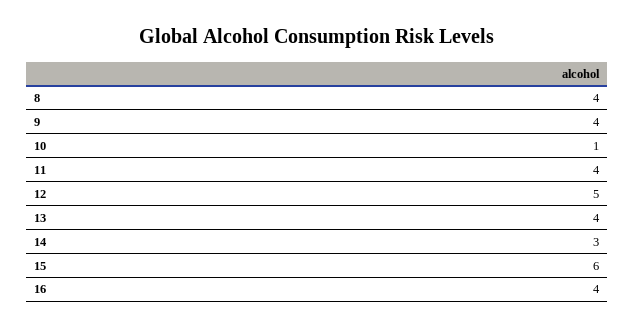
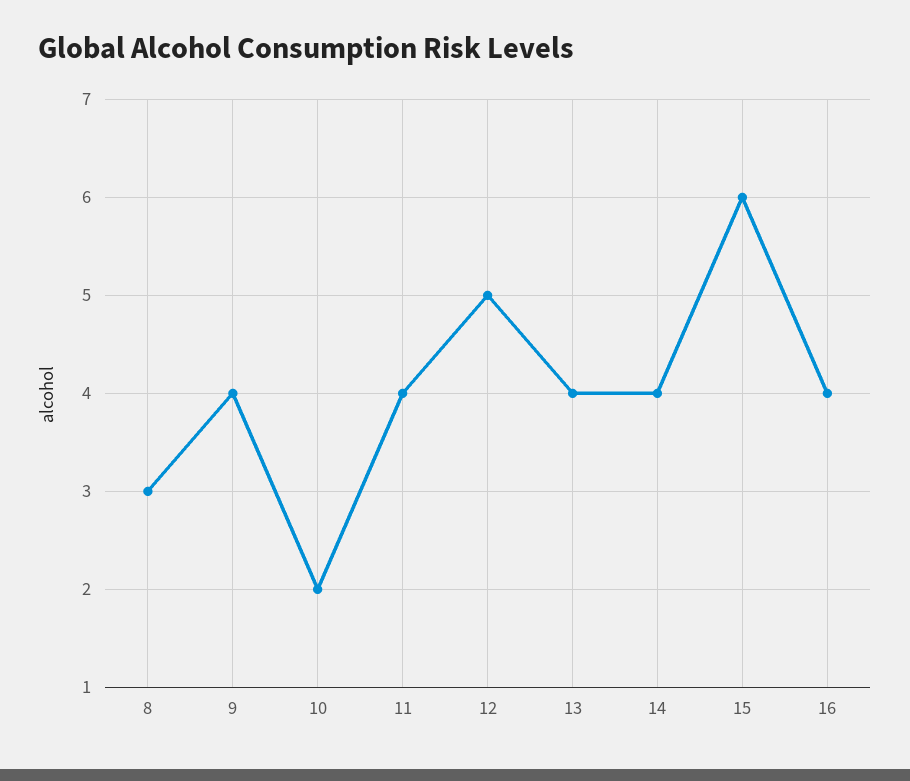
8: 4 -> 3
10: 1 -> 2
14: 3 -> 4

